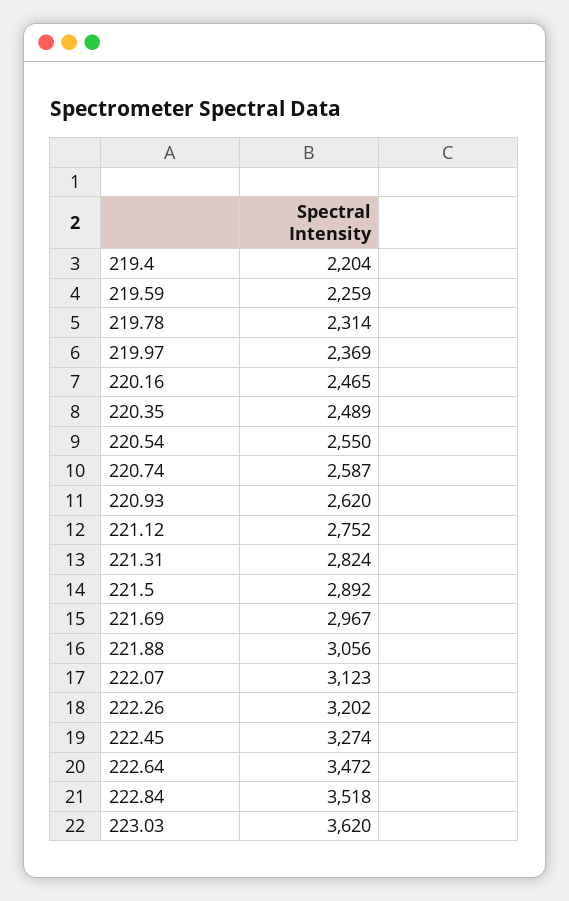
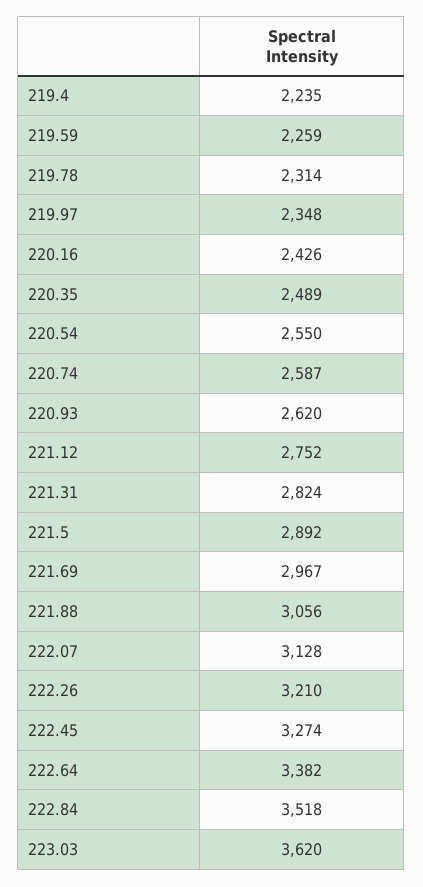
219.4: 2204 -> 2235
219.97: 2369 -> 2348
220.16: 2465 -> 2426
222.07: 3123 -> 3128
222.26: 3202 -> 3210
222.64: 3472 -> 3382

